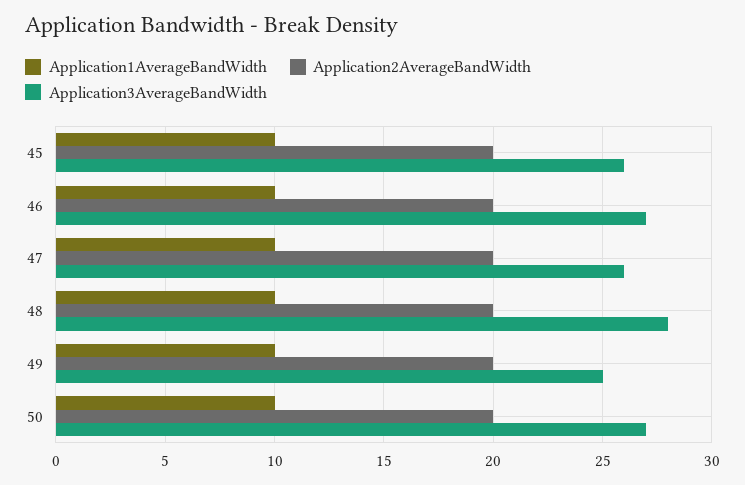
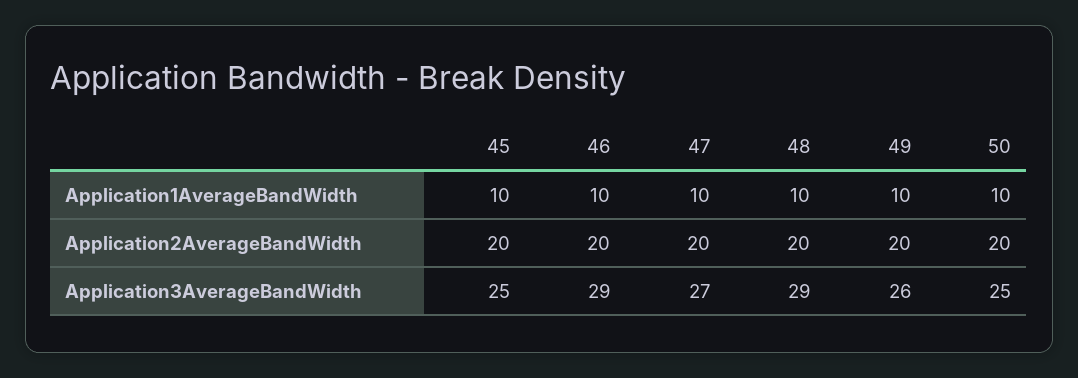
Application3AverageBandWidth, 45: 26 -> 25
Application3AverageBandWidth, 46: 27 -> 29
Application3AverageBandWidth, 47: 26 -> 27
Application3AverageBandWidth, 48: 28 -> 29
Application3AverageBandWidth, 49: 25 -> 26
Application3AverageBandWidth, 50: 27 -> 25

